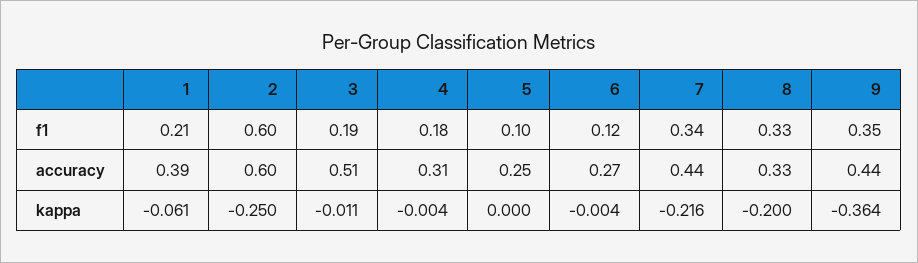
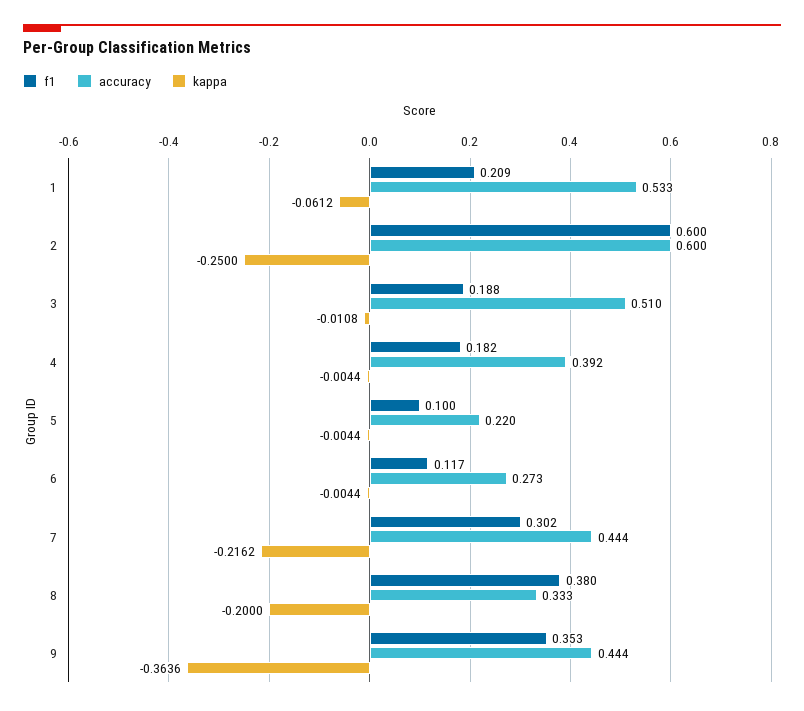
f1, 7: 0.34 -> 0.302
f1, 8: 0.33 -> 0.38
accuracy, 1: 0.39 -> 0.533
accuracy, 4: 0.31 -> 0.392
accuracy, 5: 0.25 -> 0.22
kappa, 5: 0 -> -0.0044

